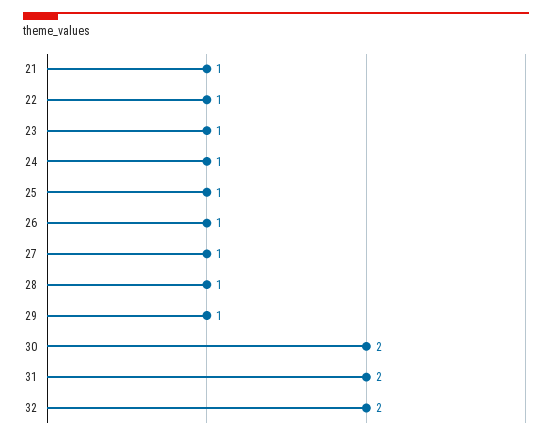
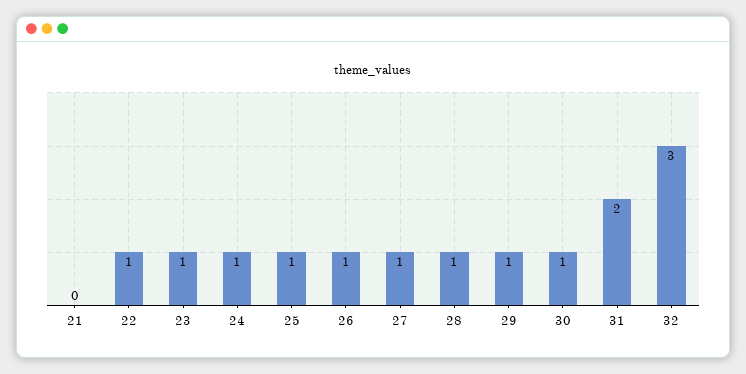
21: 1 -> 0
30: 2 -> 1
32: 2 -> 3

